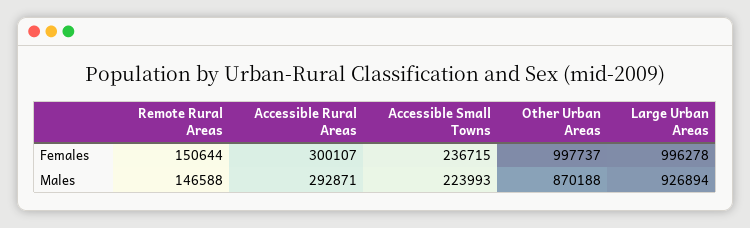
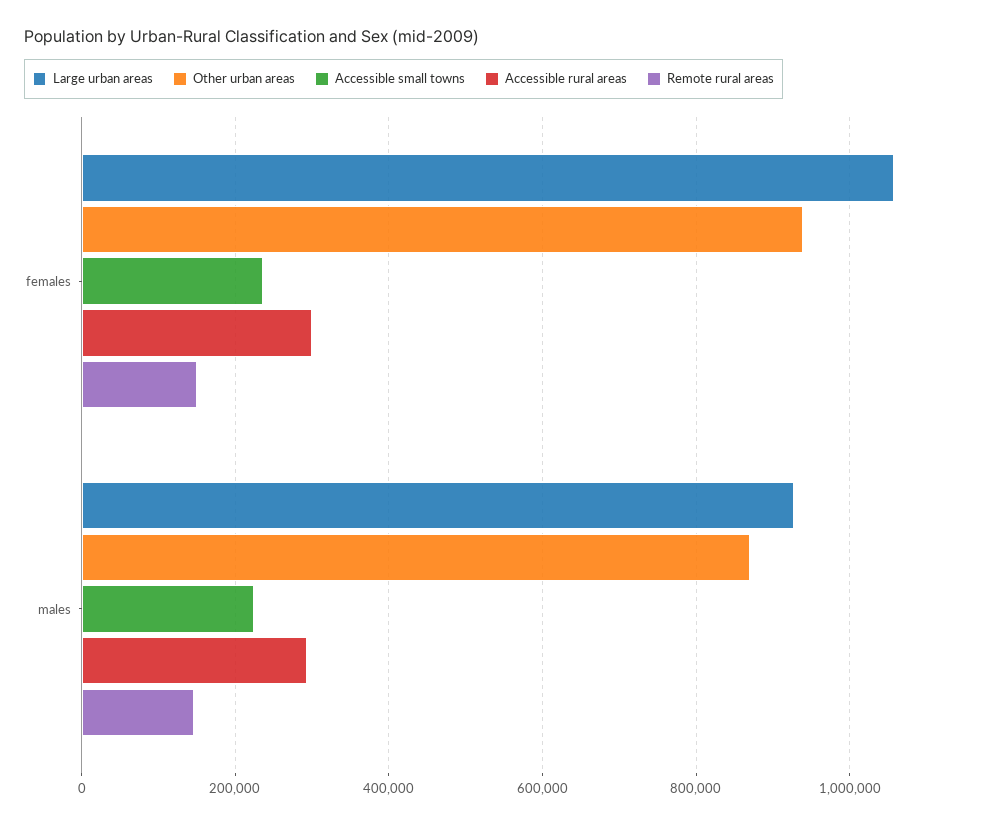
Other Urban Areas, Females: 997737 -> 940000
Large Urban Areas, Females: 996278 -> 1060000

